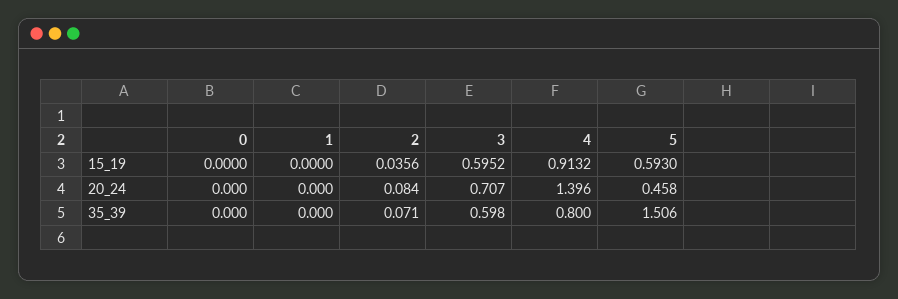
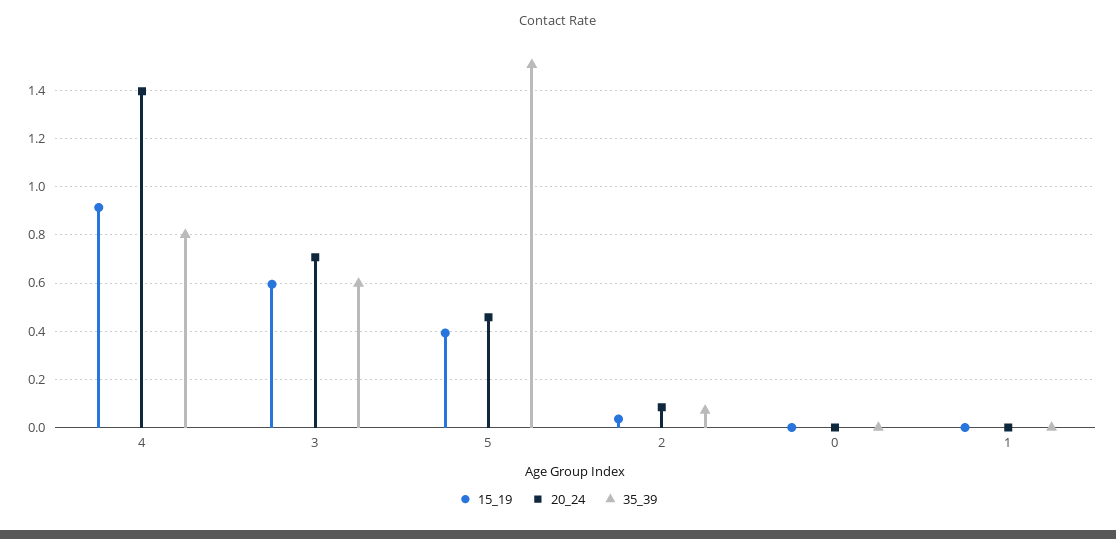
15_19, 5: 0.593 -> 0.4

